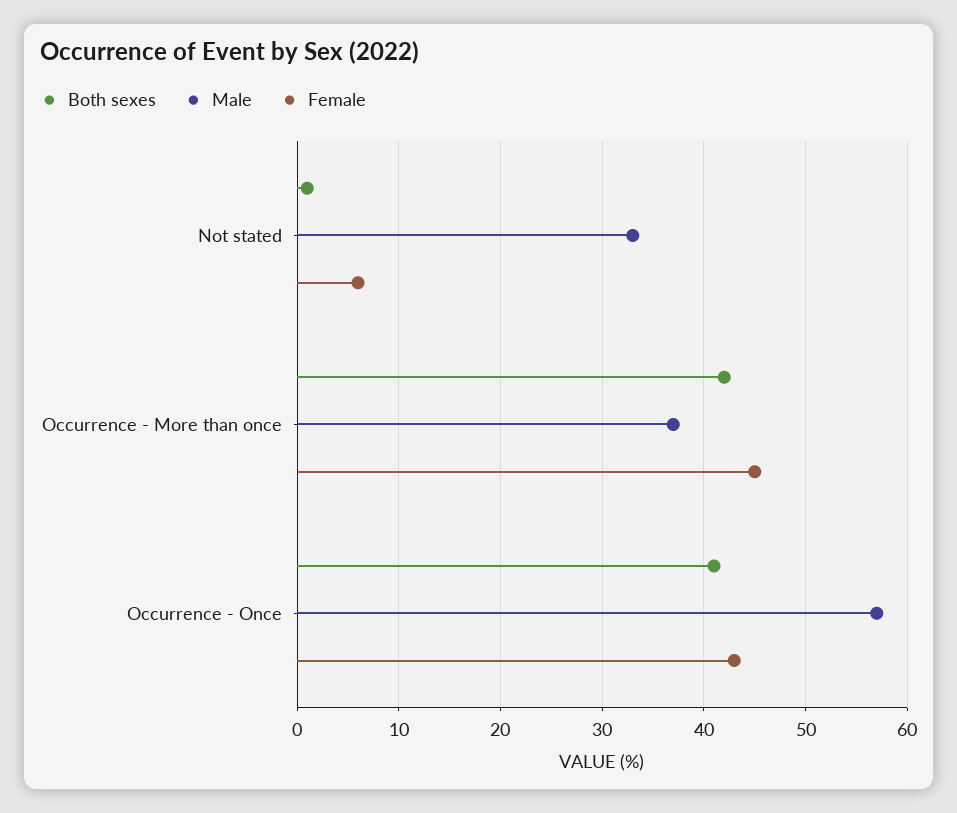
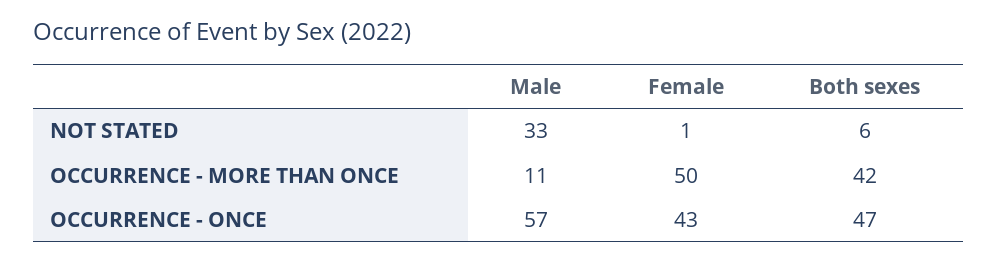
Both sexes, Not stated: 1 -> 6
Female, Not stated: 6 -> 1
Male, Occurrence - More than once: 37 -> 11
Female, Occurrence - More than once: 45 -> 50
Both sexes, Occurrence - Once: 41 -> 47

